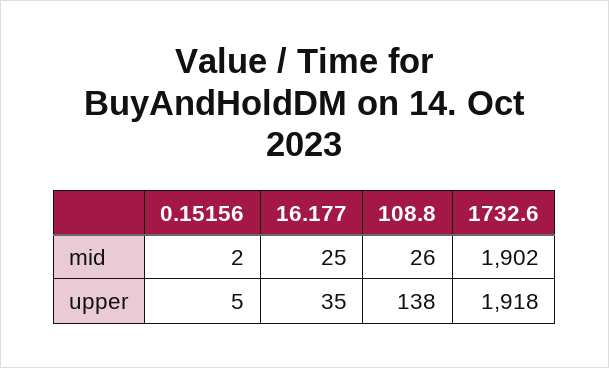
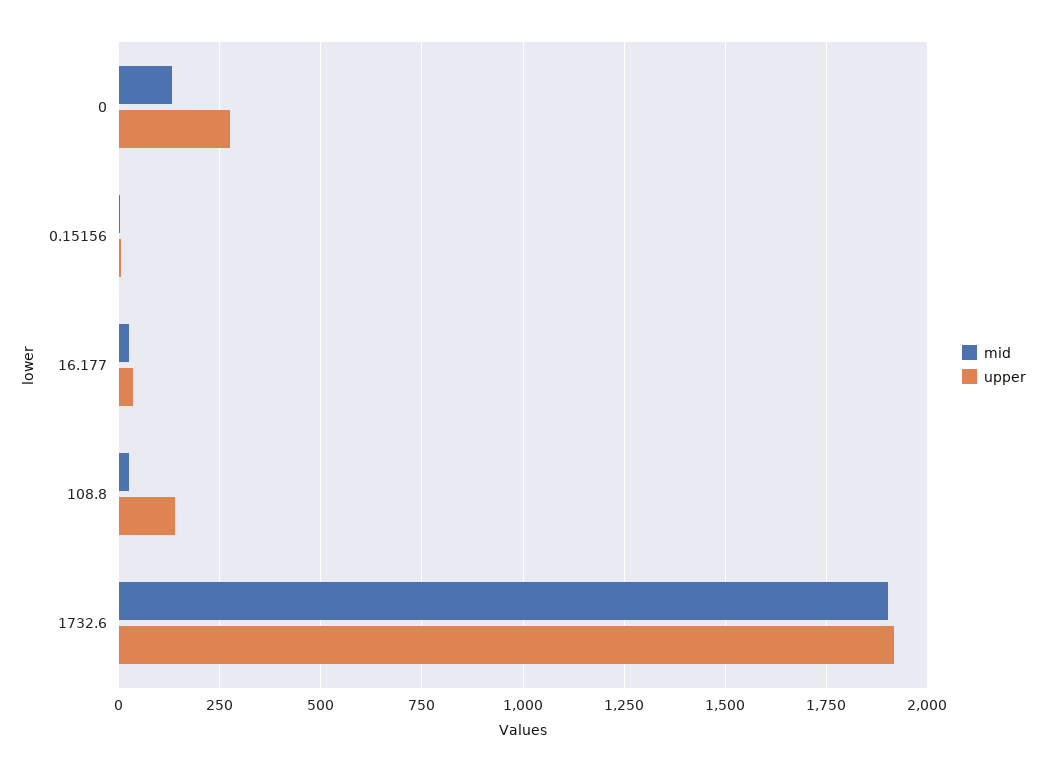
mid, 0: none -> 125
upper, 0: none -> 275

